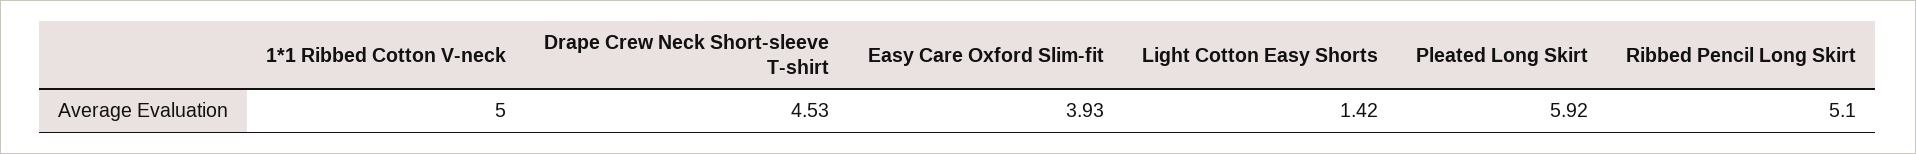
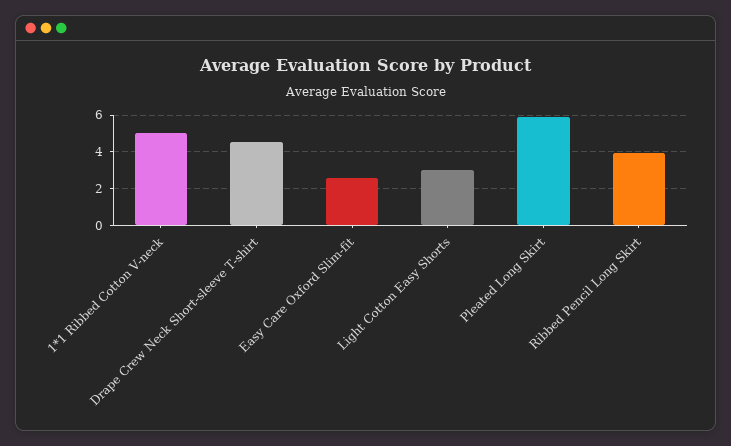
Easy Care Oxford Slim-fit: 3.93 -> 2.5
Light Cotton Easy Shorts: 1.42 -> 3
Ribbed Pencil Long Skirt: 5.1 -> 4

